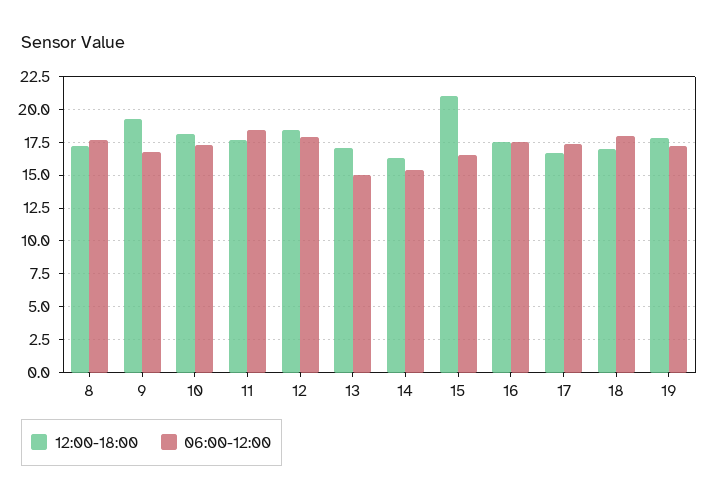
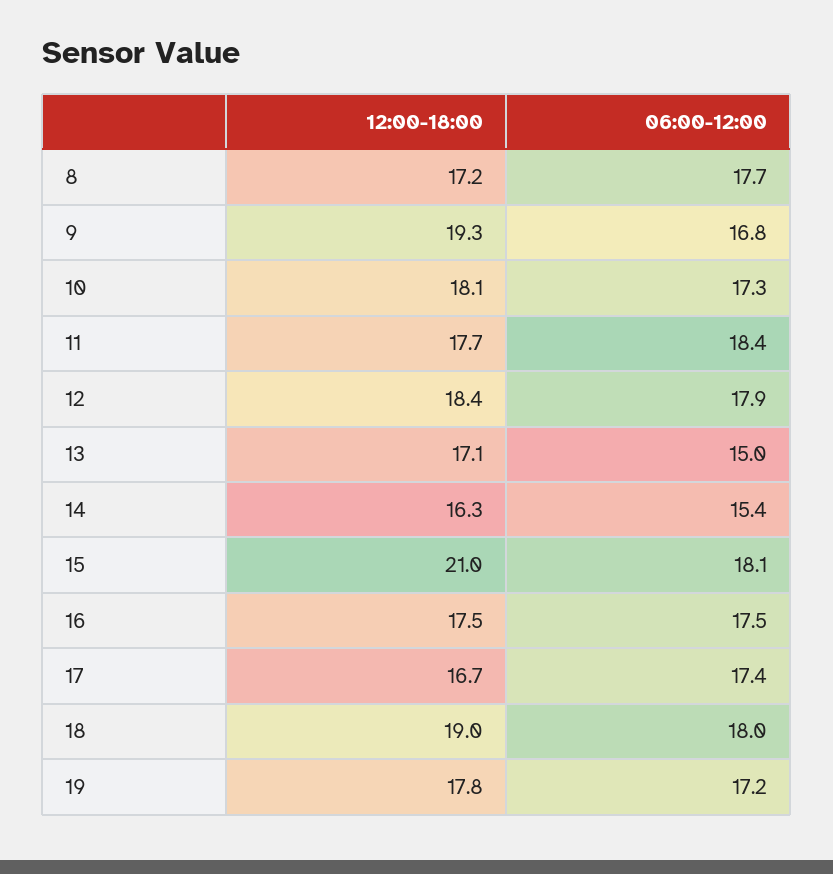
06:00-12:00, 15: 16.5 -> 18.1
12:00-18:00, 18: 17 -> 19

